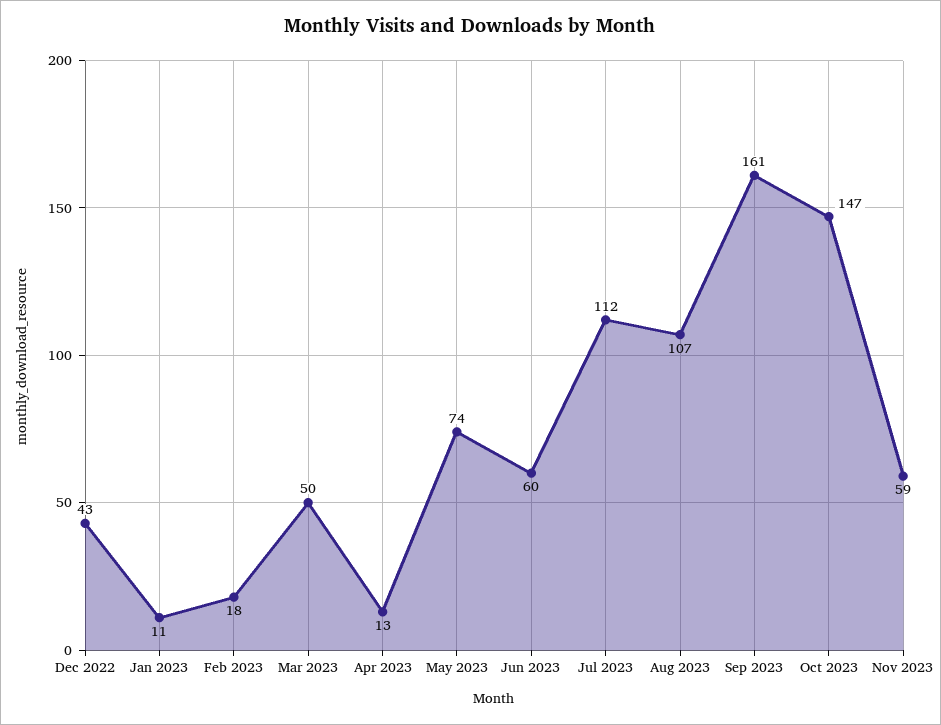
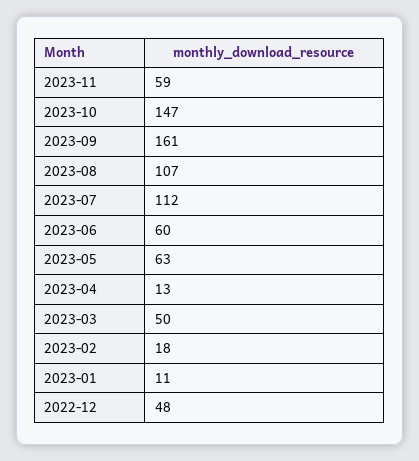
Dec 2022: 43 -> 48
May 2023: 74 -> 63

